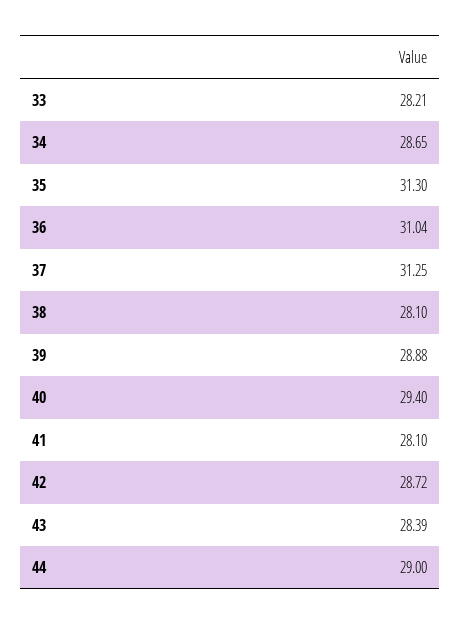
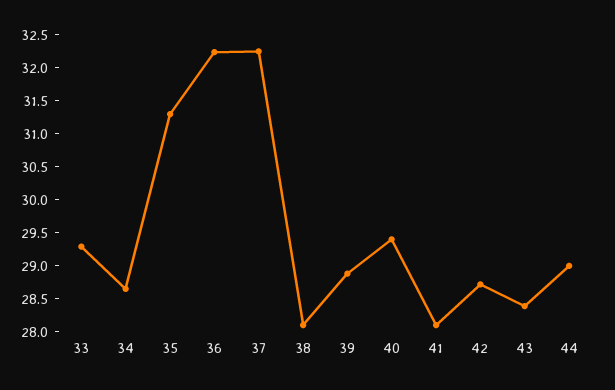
33: 28.21 -> 29.25
36: 31.04 -> 32.25
37: 31.25 -> 32.25

